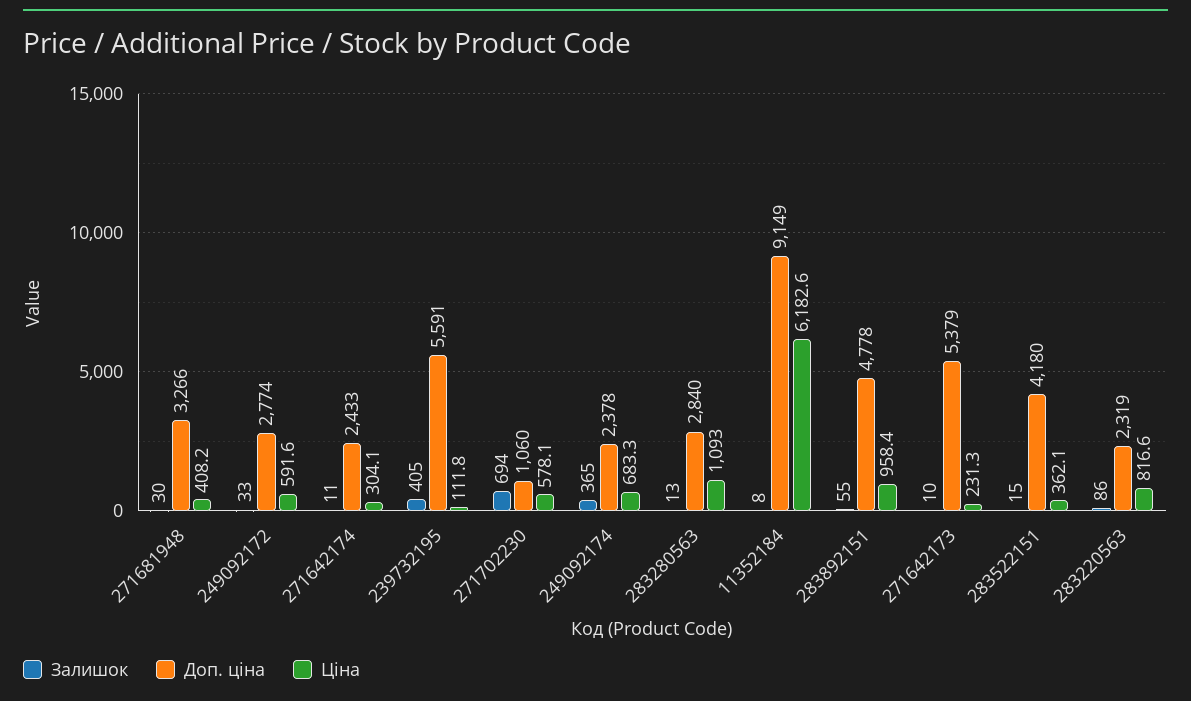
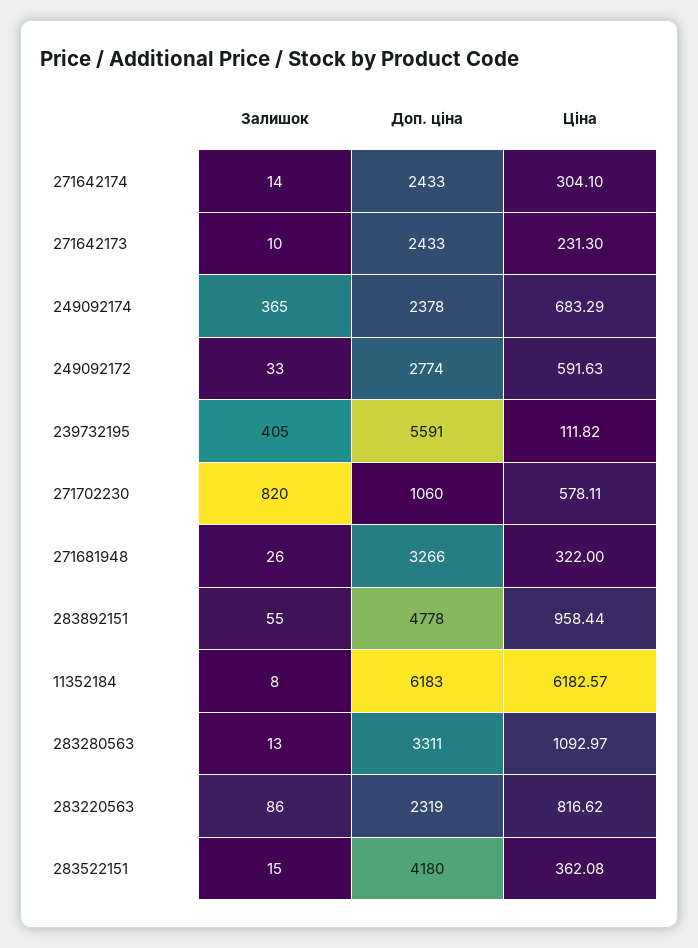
Залишок, 271681948: 30 -> 26
Ціна, 271681948: 408.2 -> 322
Залишок, 271642174: 11 -> 14
Залишок, 271702230: 694 -> 820
Доп. ціна, 283280563: 2840 -> 3311
Доп. ціна, 11352184: 9149 -> 6183
Доп. ціна, 271642173: 5379 -> 2433

